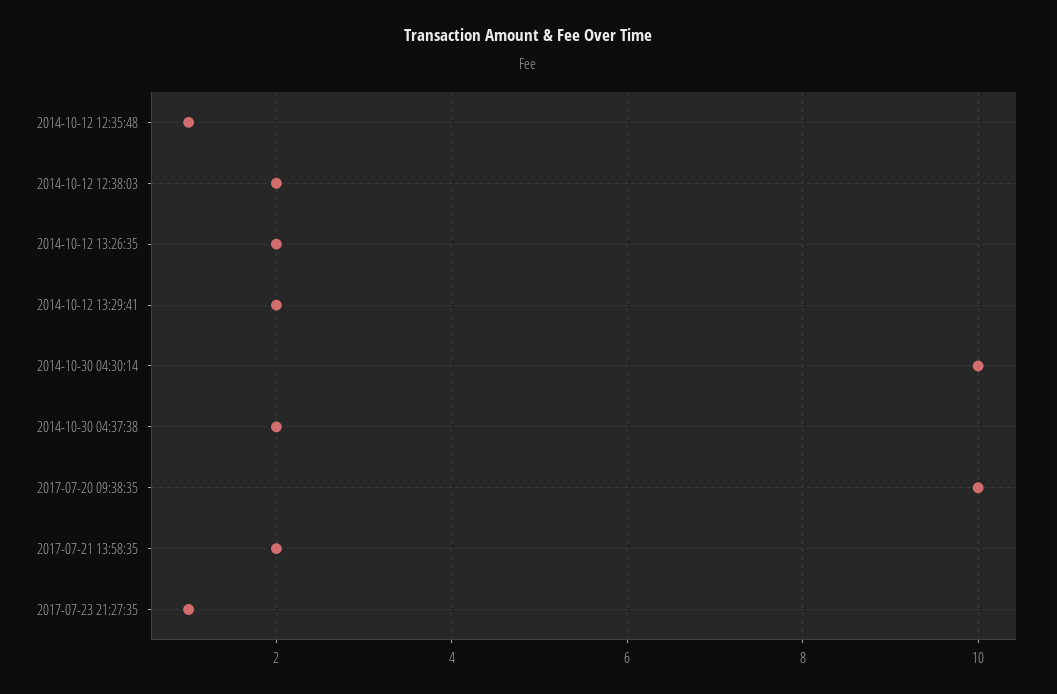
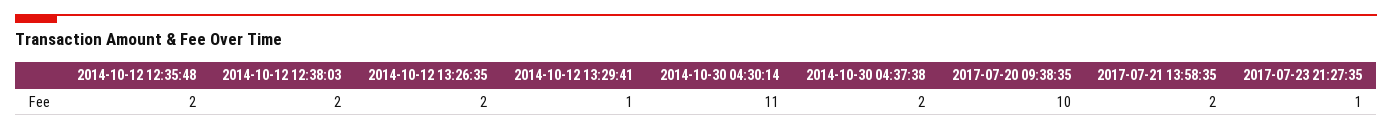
2014-10-12 12:35:48: 1 -> 2
2014-10-12 13:29:41: 2 -> 1
2014-10-30 04:30:14: 10 -> 11

